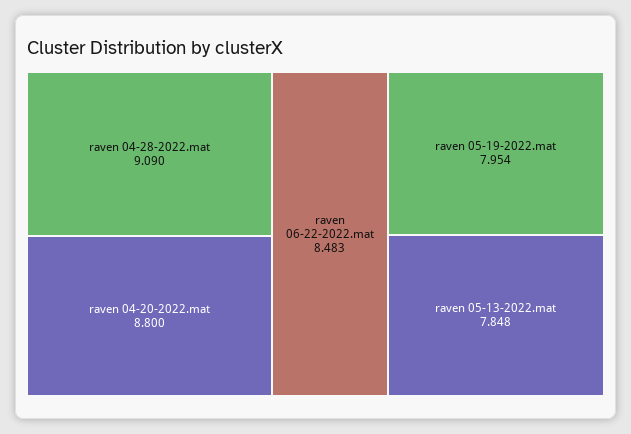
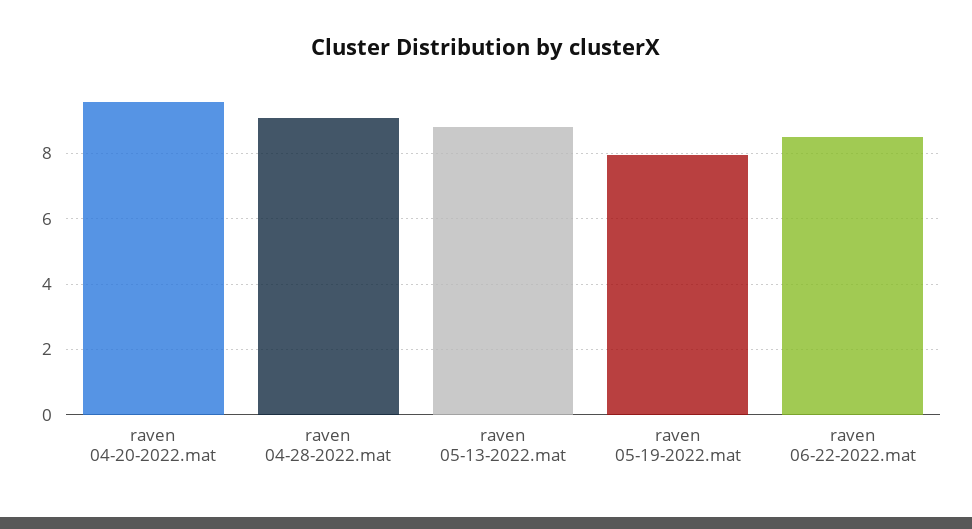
raven 04-20-2022.mat: 8.8 -> 9.6
raven 05-13-2022.mat: 7.848 -> 8.8

